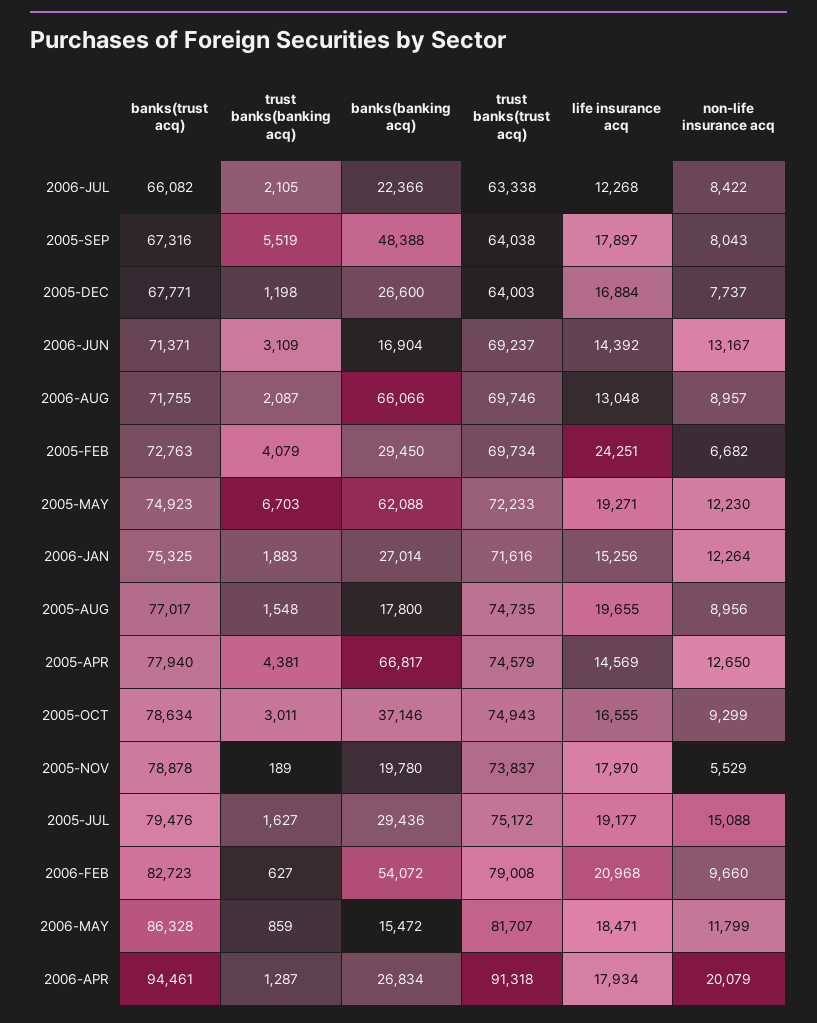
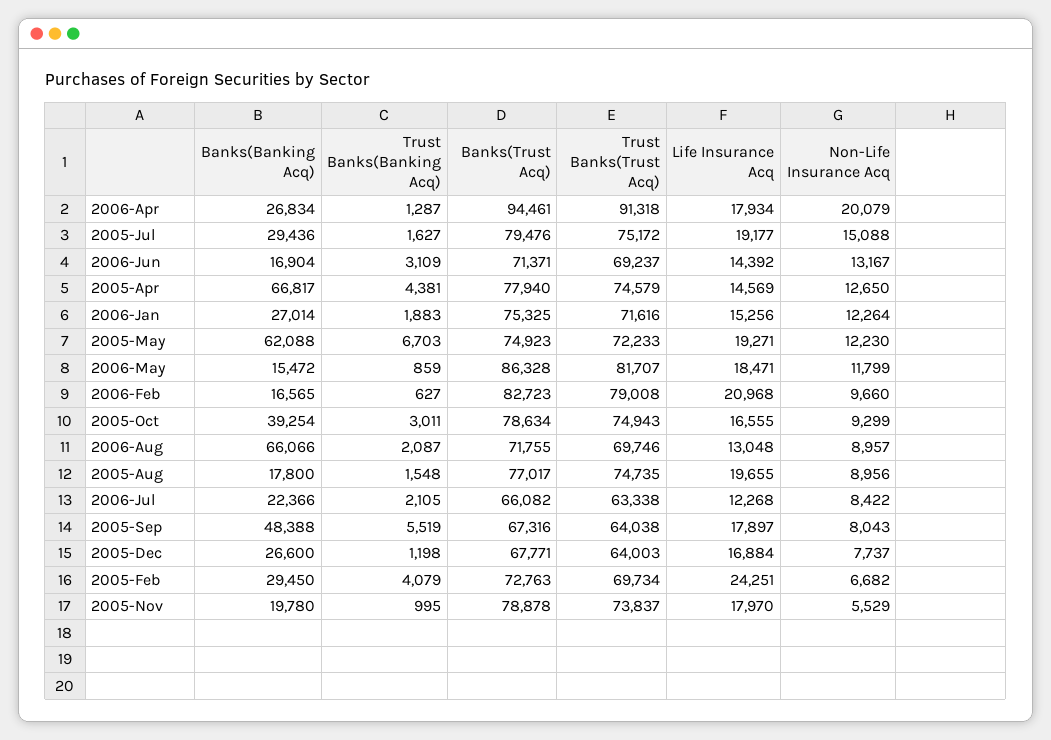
banks(banking acq), 2005-OCT: 37146 -> 39254
trust banks(banking acq), 2005-NOV: 189 -> 995
banks(banking acq), 2006-FEB: 54072 -> 16565

